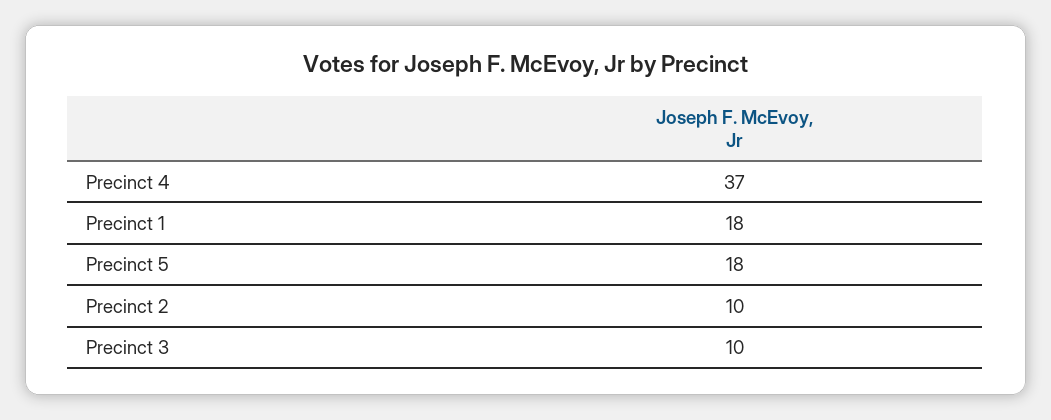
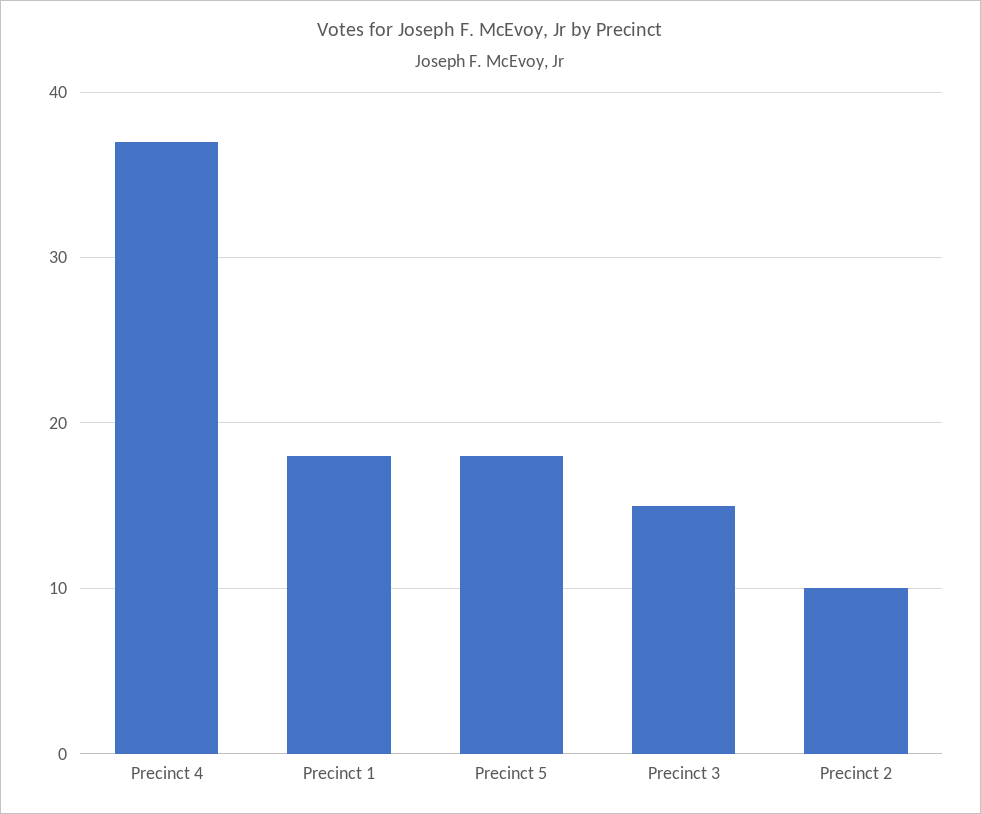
Precinct 3: 10 -> 15

